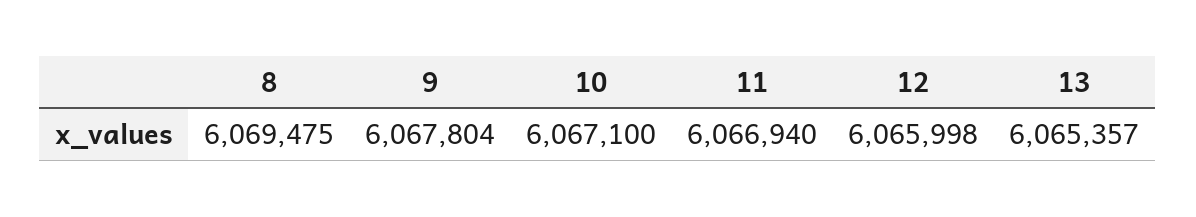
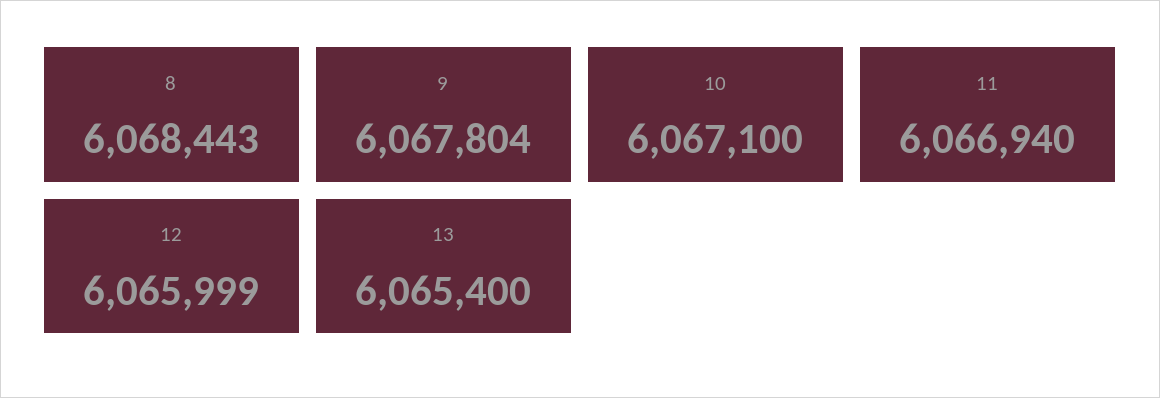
8: 6069475 -> 6068443
12: 6065998 -> 6065999
13: 6065357 -> 6065400

